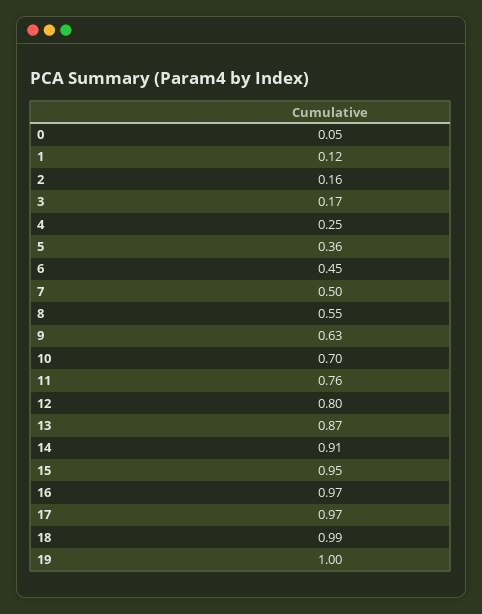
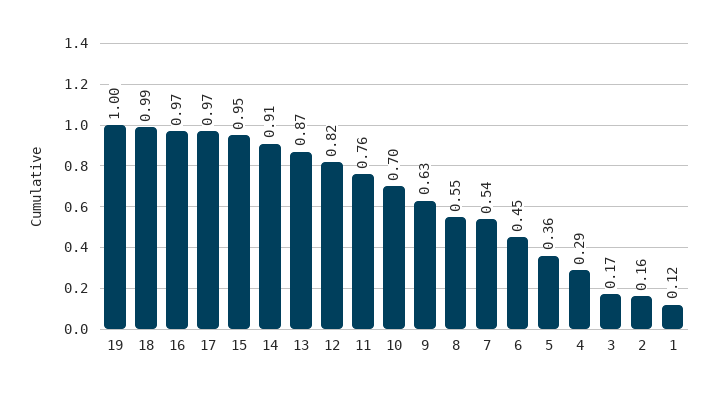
0: 0.05 -> none
4: 0.25 -> 0.29
7: 0.5 -> 0.54
12: 0.8 -> 0.82

